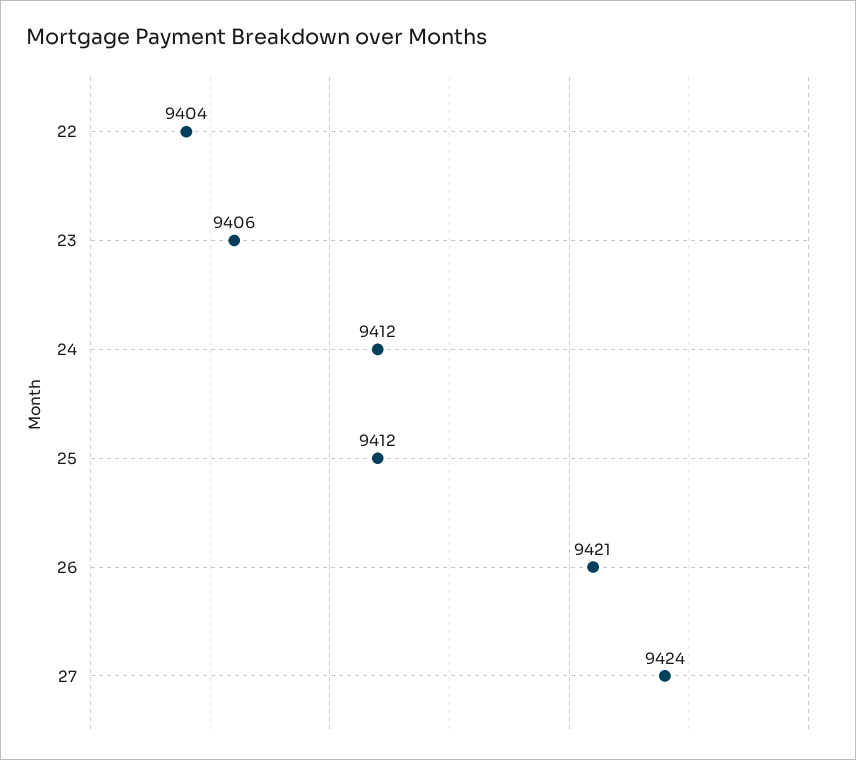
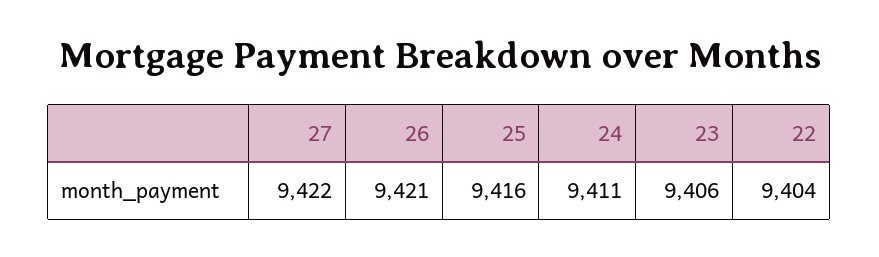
24: 9412 -> 9411
25: 9412 -> 9416
27: 9424 -> 9422

